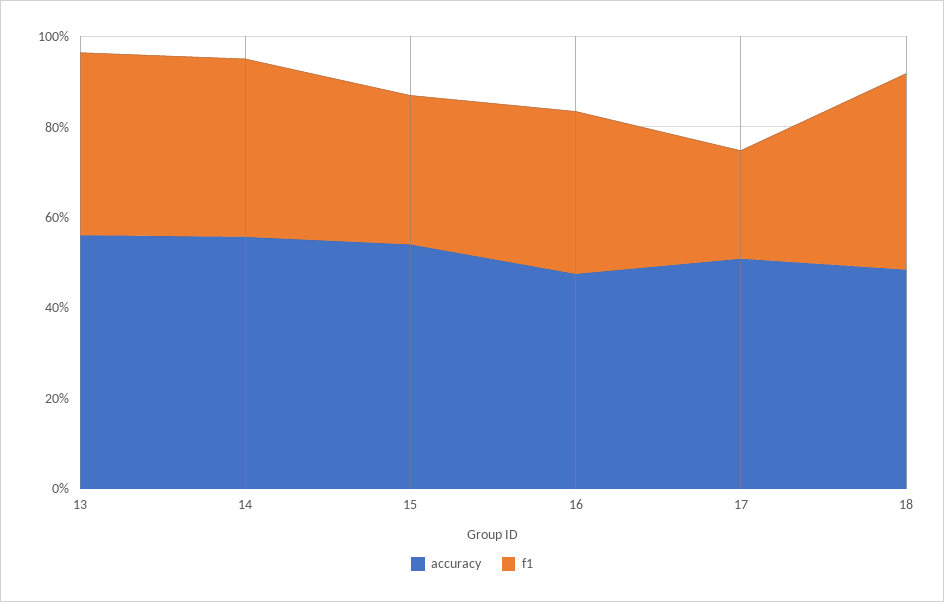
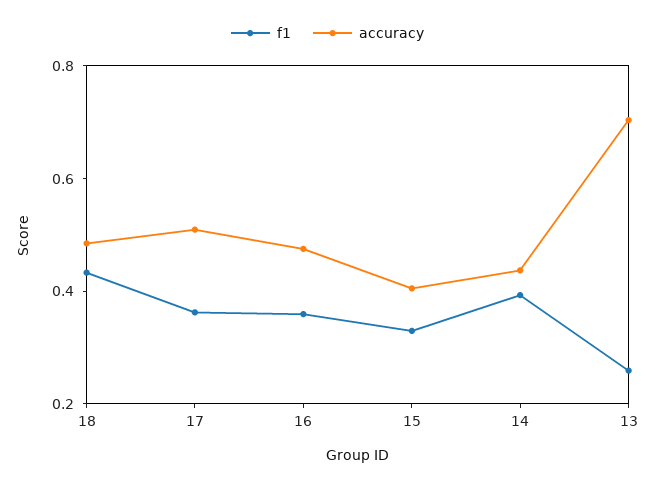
accuracy, 13: 0.55 -> 0.7
f1, 13: 0.4 -> 0.25
accuracy, 14: 0.55 -> 0.45
accuracy, 15: 0.55 -> 0.4
f1, 17: 0.25 -> 0.35

